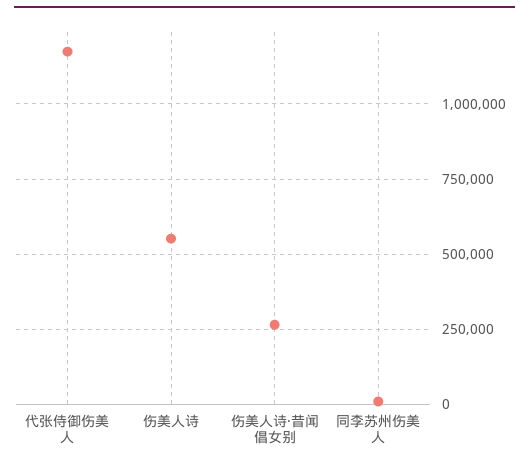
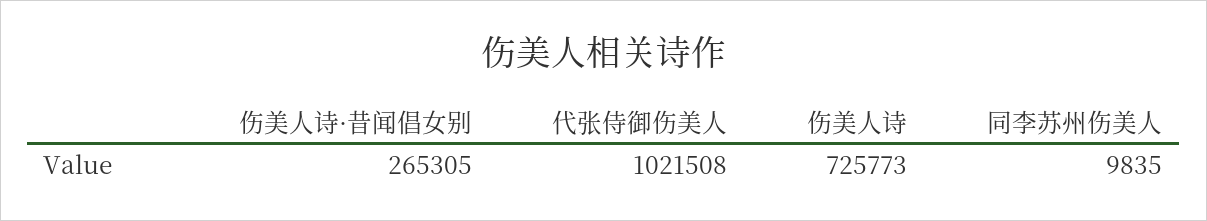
代张侍御伤美人: 1175000 -> 1021508
伤美人诗: 550000 -> 725773

